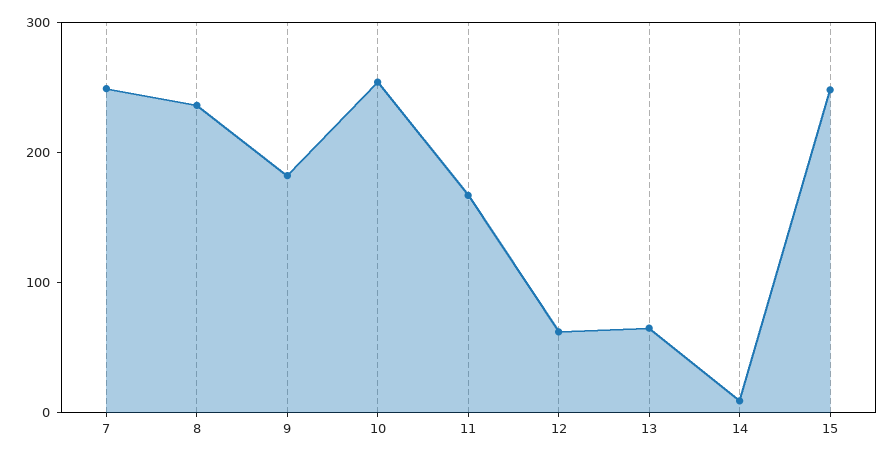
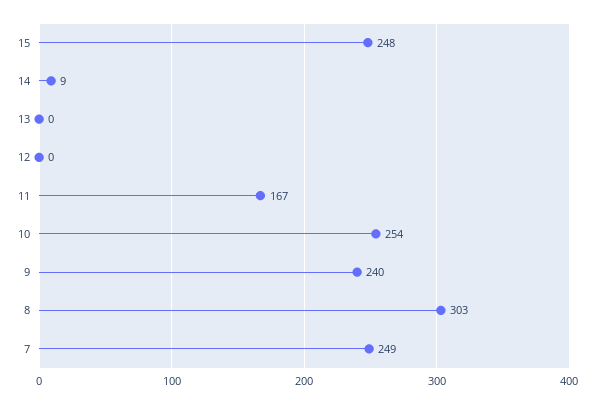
8: 240 -> 303
9: 180 -> 240
12: 60 -> 0
13: 60 -> 0

